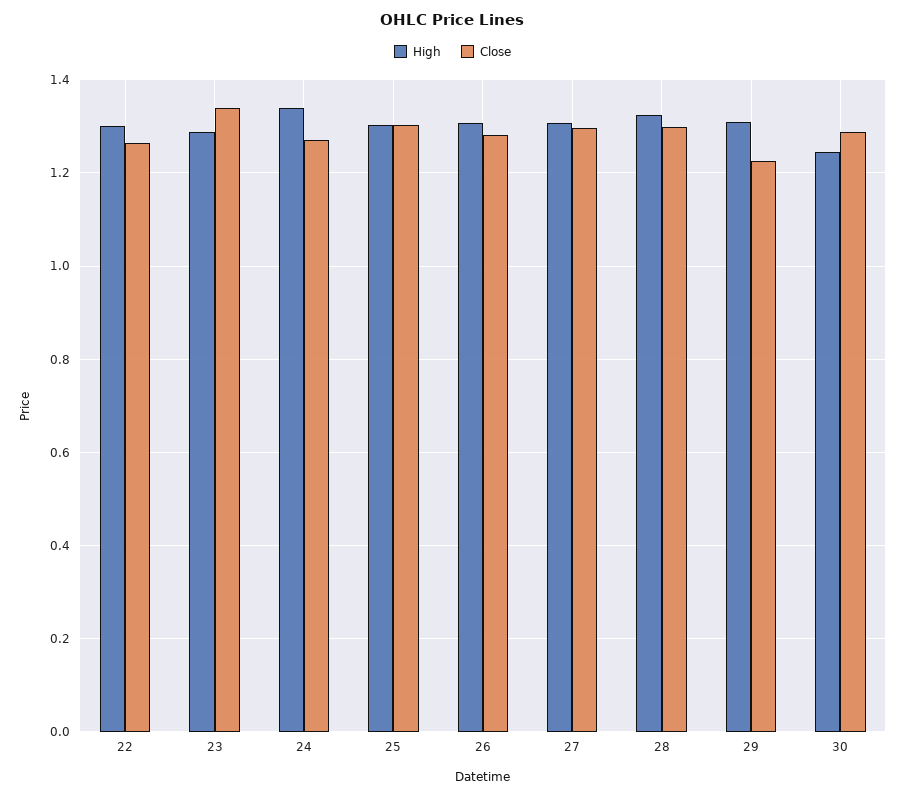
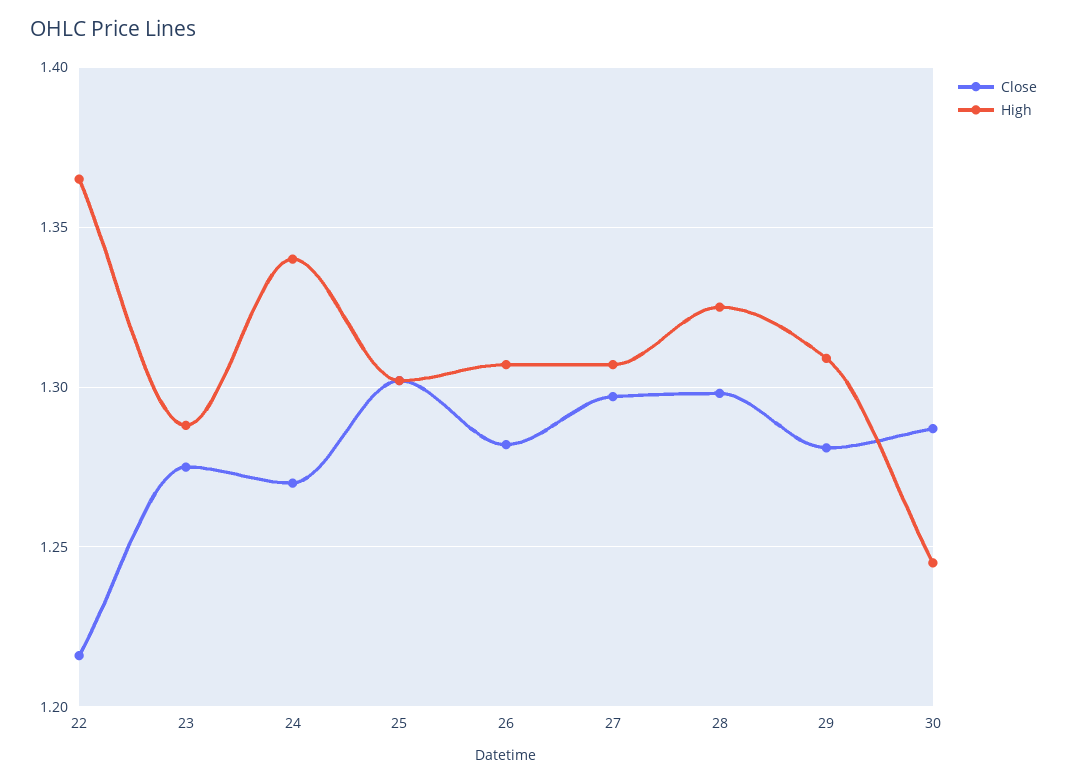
High, 22: 1.3 -> 1.365
Close, 22: 1.26 -> 1.215
Close, 23: 1.34 -> 1.275
Close, 29: 1.22 -> 1.28

